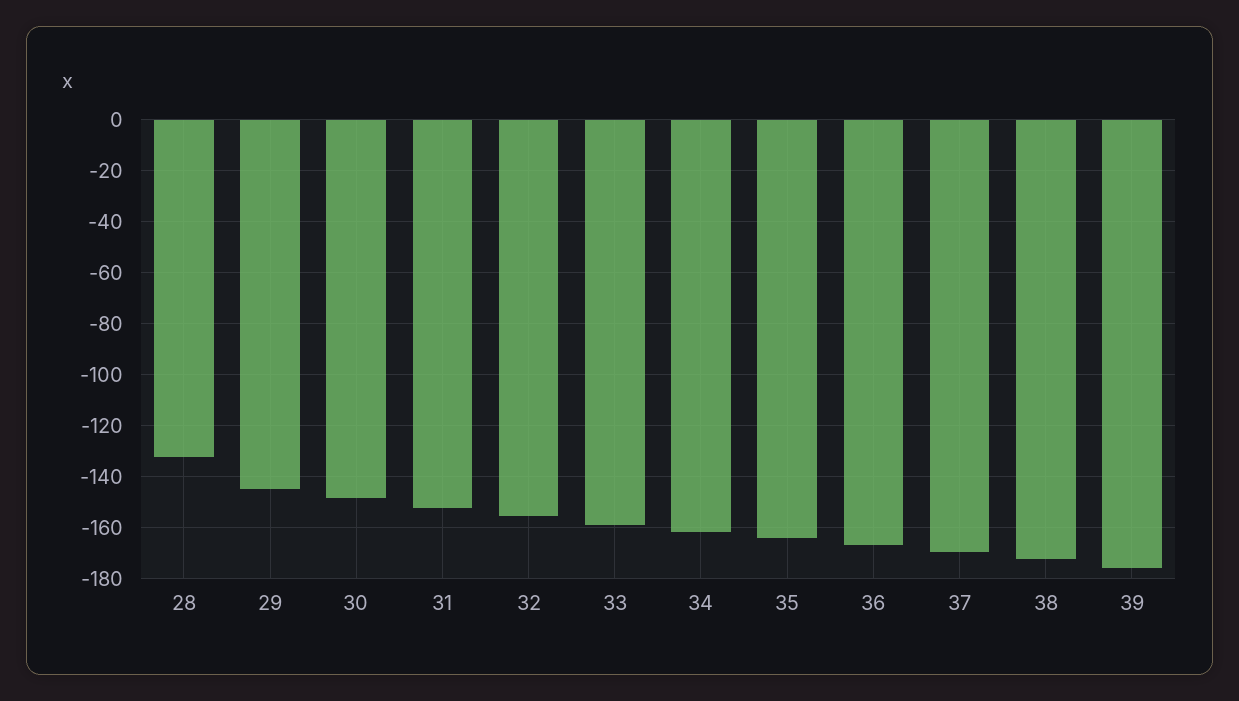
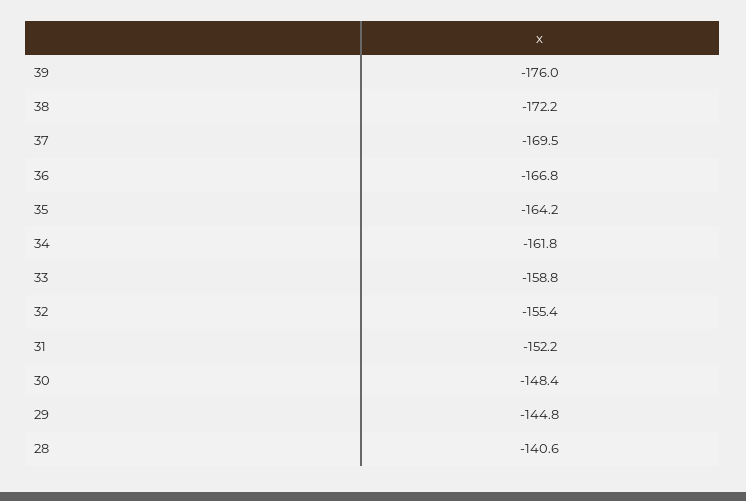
28: -132.5 -> -140.6

